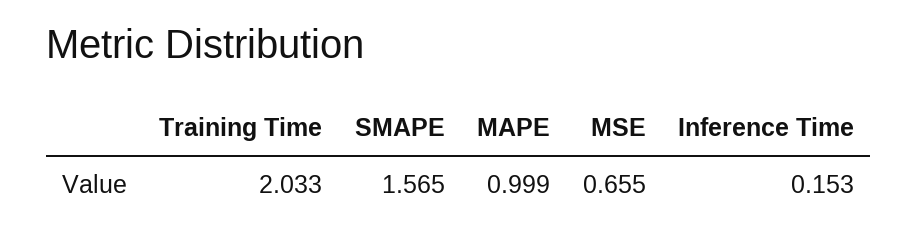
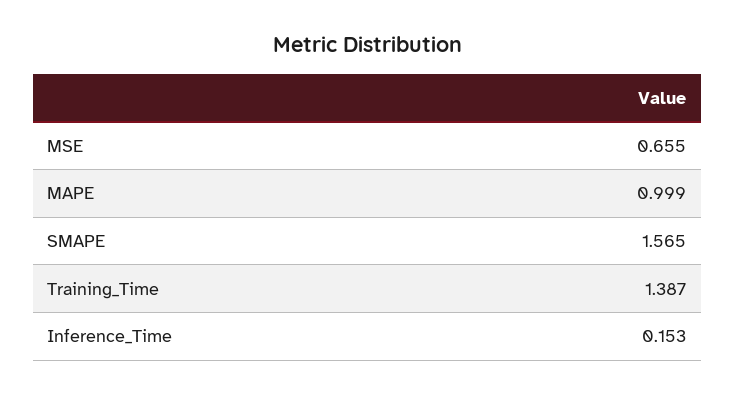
Training Time: 2.033 -> 1.387

